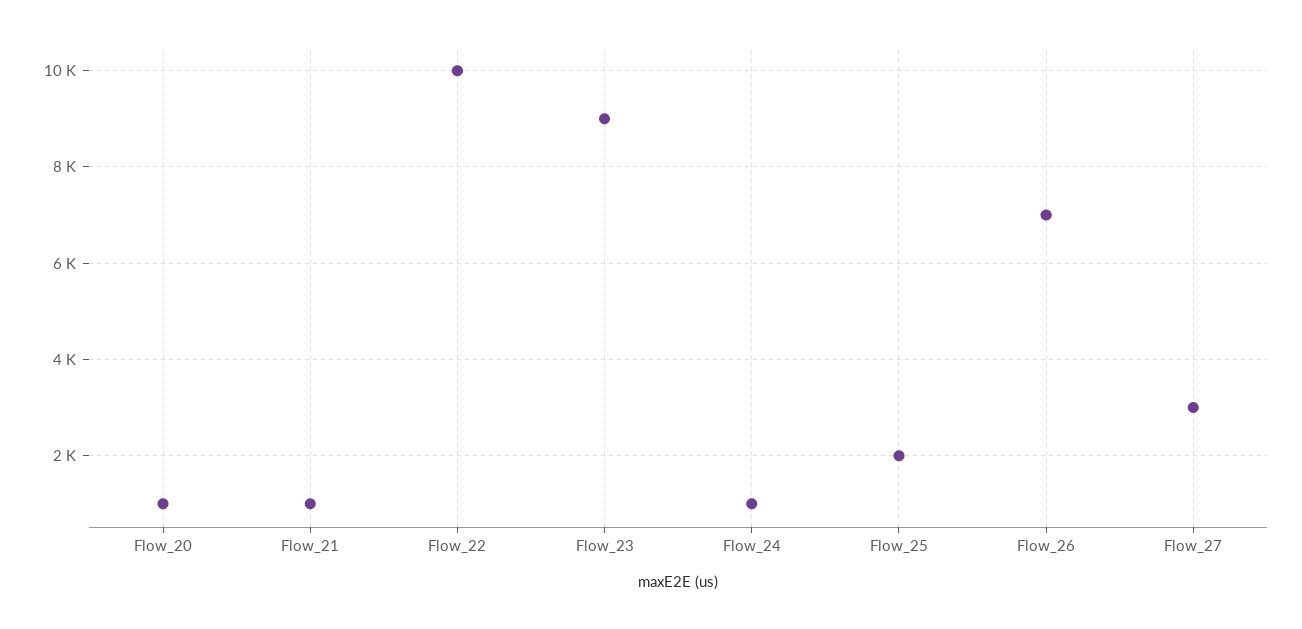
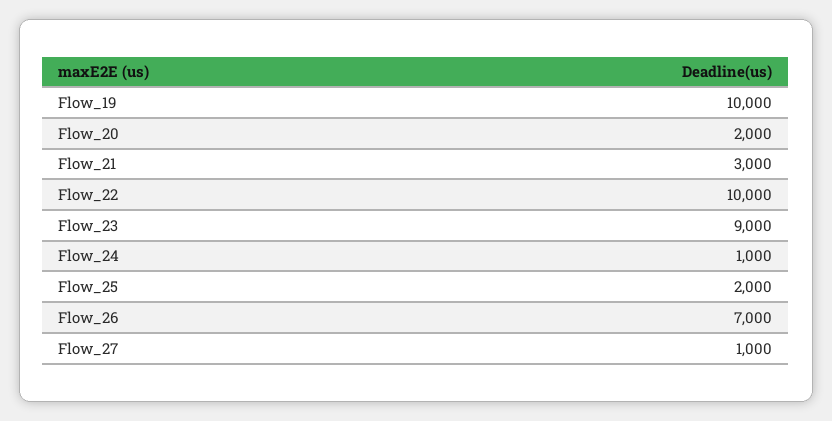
Flow_20: 1000 -> 2000
Flow_21: 1000 -> 3000
Flow_27: 3000 -> 1000
Flow_19: none -> 10000

